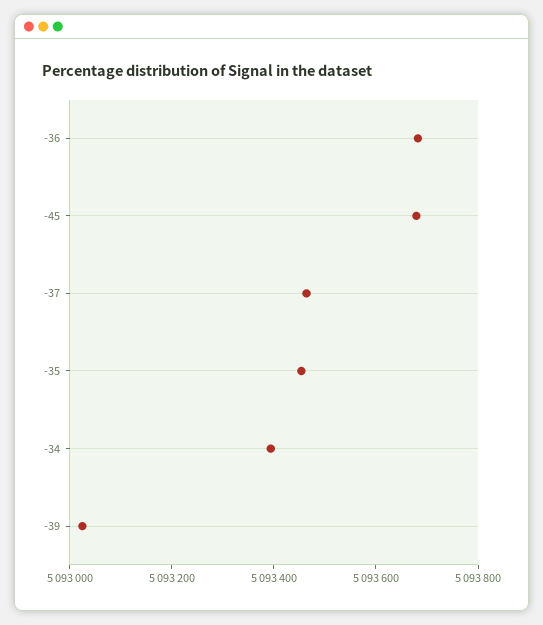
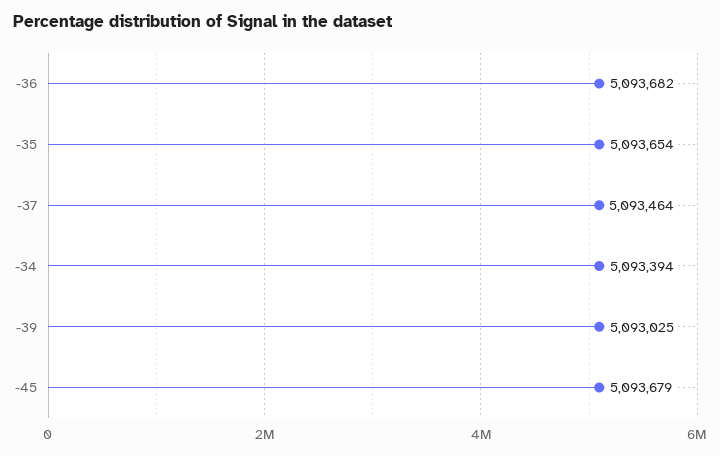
-35: 5093450 -> 5093654

